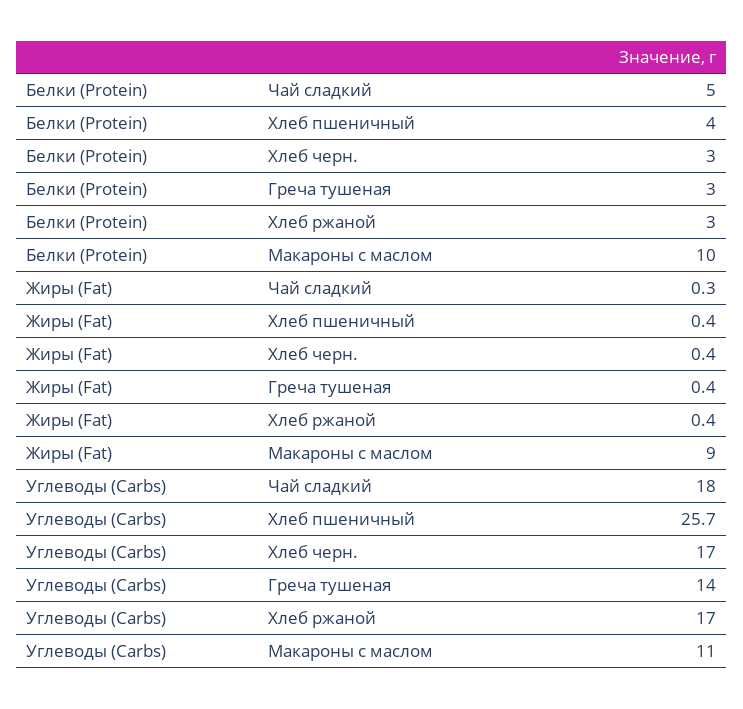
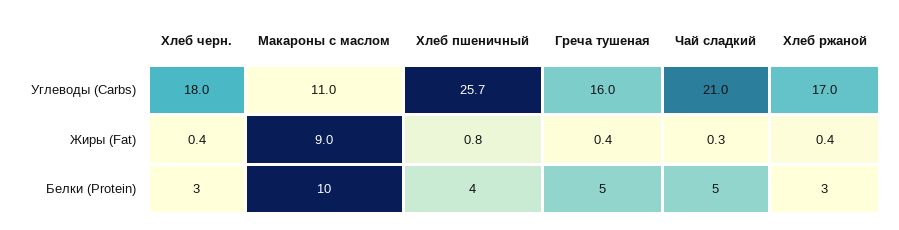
Белки (Protein), Греча тушеная: 3 -> 5
Жиры (Fat), Хлеб пшеничный: 0.4 -> 0.8
Углеводы (Carbs), Чай сладкий: 18 -> 21
Углеводы (Carbs), Хлеб черн.: 17 -> 18
Углеводы (Carbs), Греча тушеная: 14 -> 16

